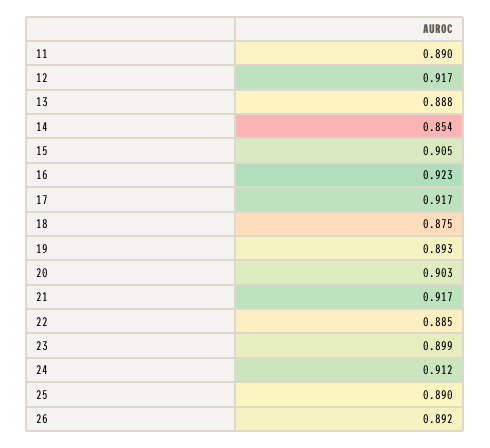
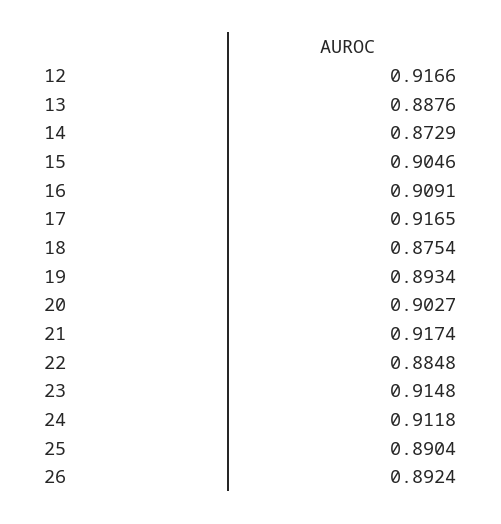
11: 0.89 -> none
14: 0.854 -> 0.8729
16: 0.923 -> 0.9091
23: 0.899 -> 0.9148

